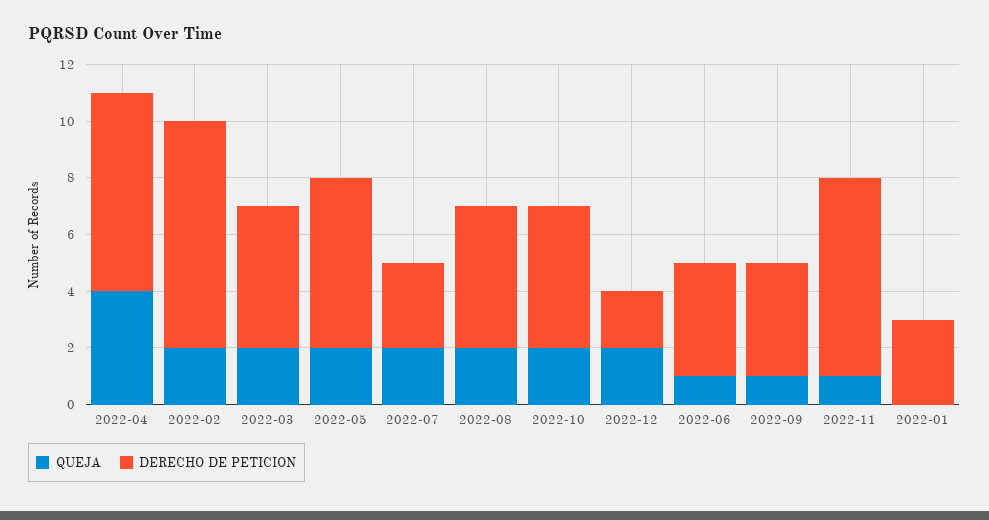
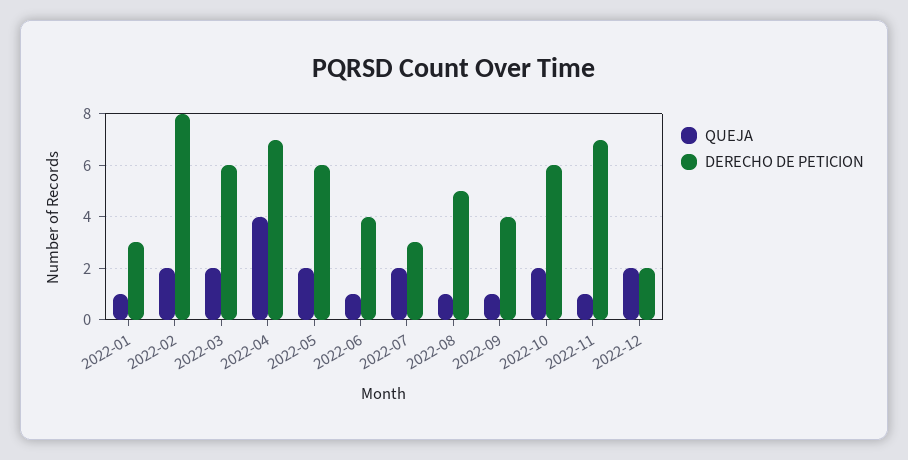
DERECHO DE PETICION, 2022-03: 5 -> 6
QUEJA, 2022-08: 2 -> 1
DERECHO DE PETICION, 2022-10: 5 -> 6
QUEJA, 2022-01: 0 -> 1

